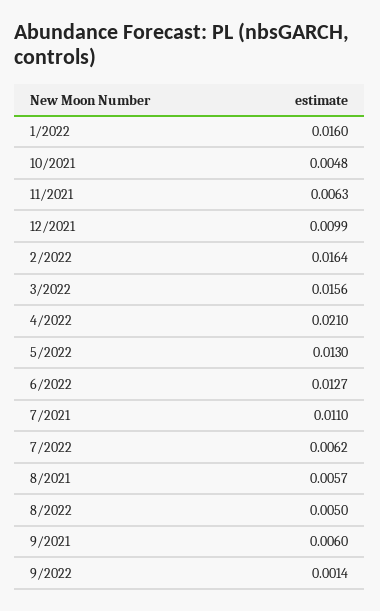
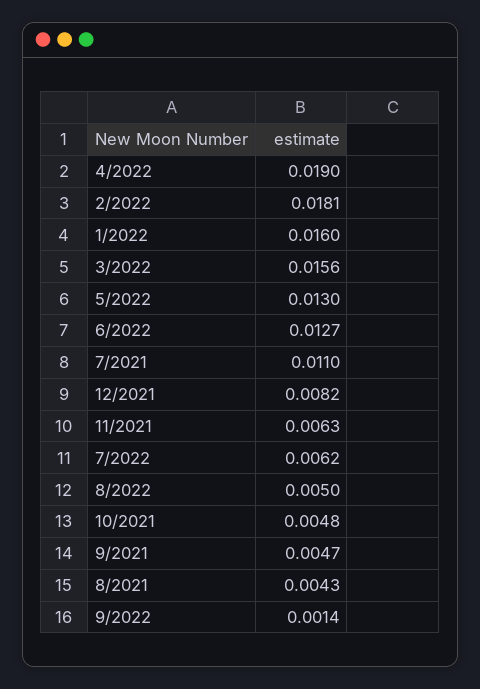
12/2021: 0.0099 -> 0.0082
2/2022: 0.0164 -> 0.0181
4/2022: 0.021 -> 0.019
8/2021: 0.0057 -> 0.0043
9/2021: 0.006 -> 0.0047

